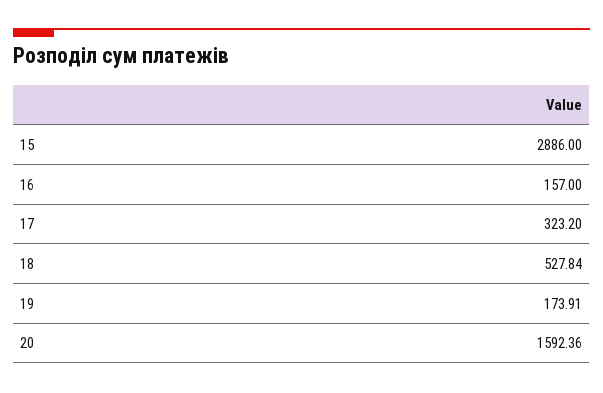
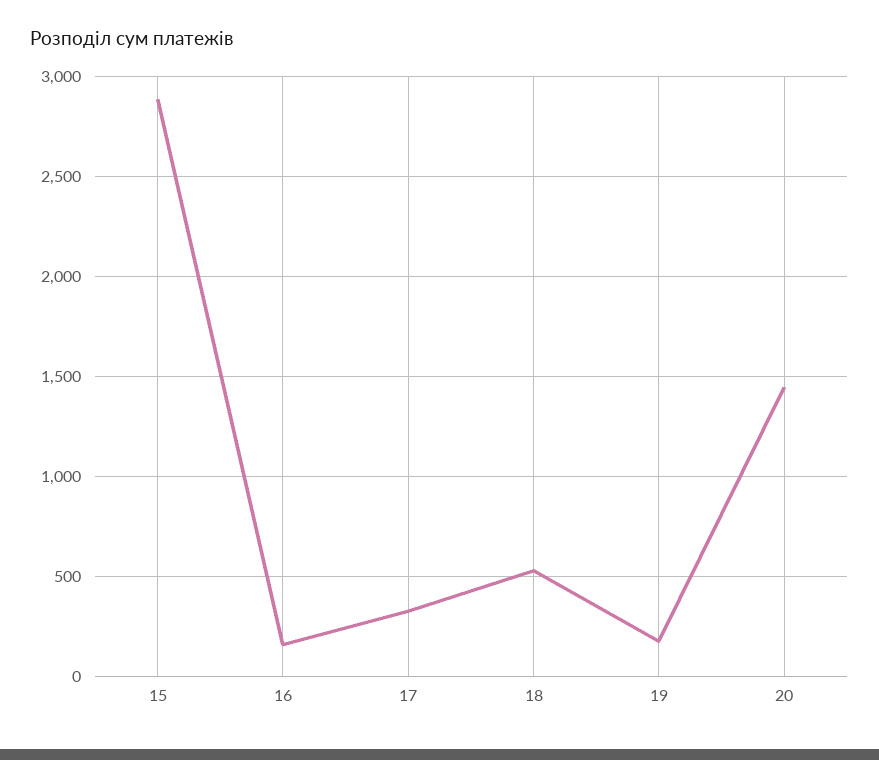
20: 1592.36 -> 1450

